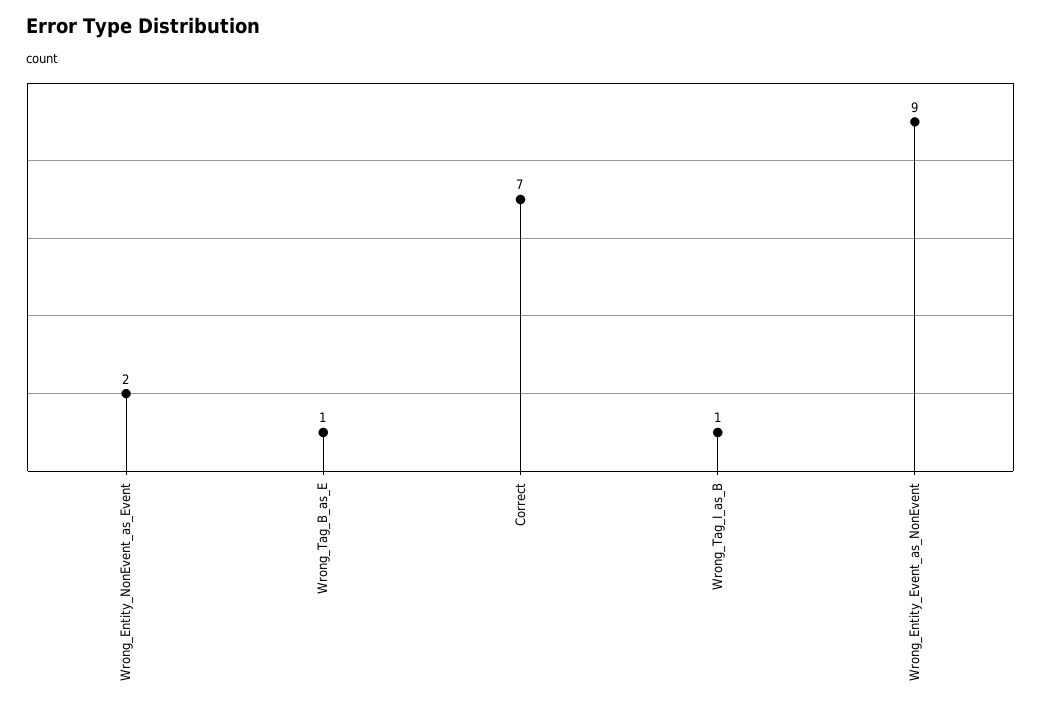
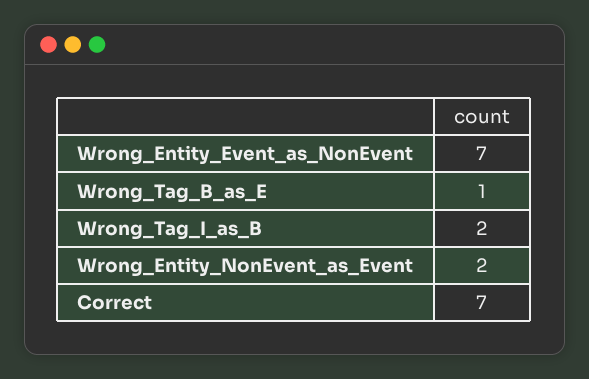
Wrong_Tag_I_as_B: 1 -> 2
Wrong_Entity_Event_as_NonEvent: 9 -> 7

